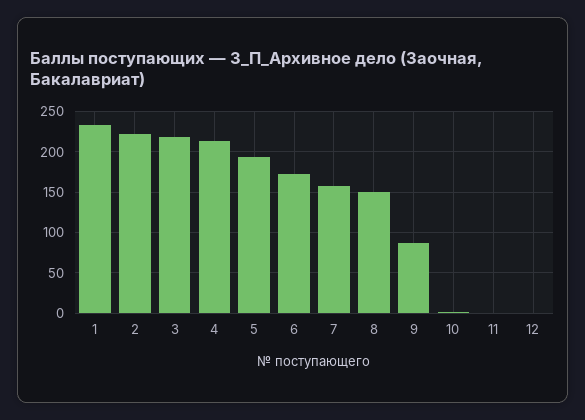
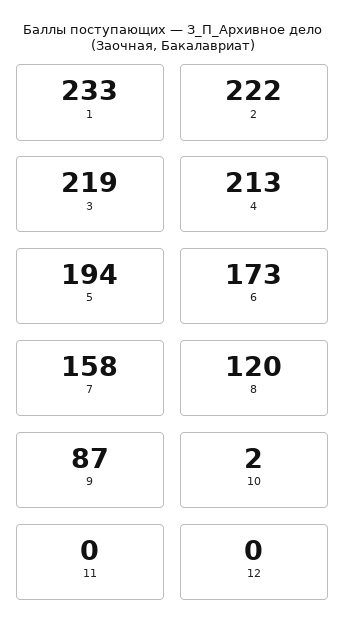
8: 150 -> 120

